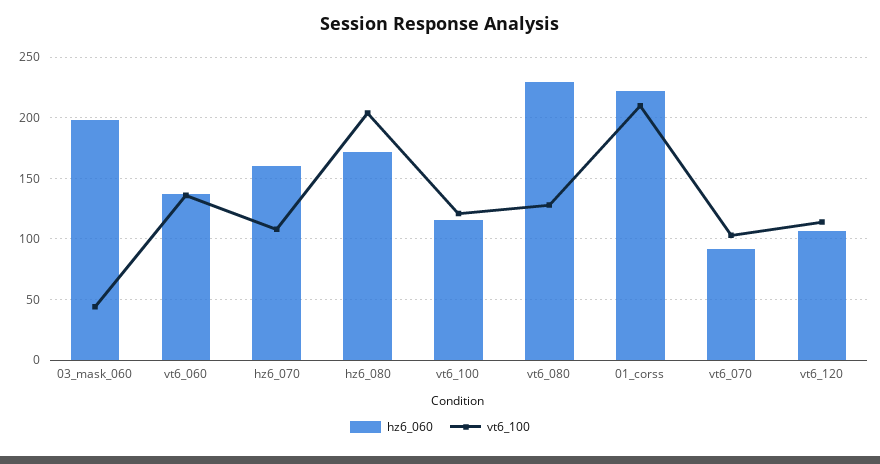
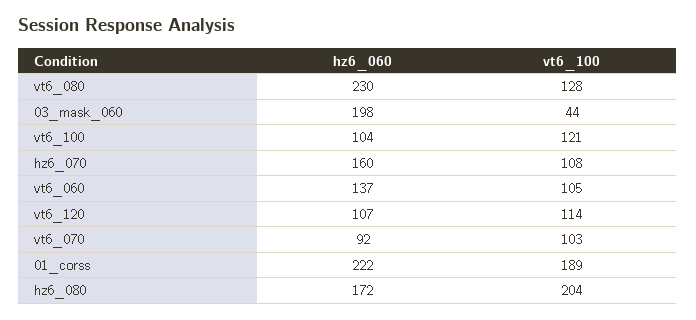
vt6_100, vt6_060: 135 -> 105
hz6_060, vt6_100: 115 -> 104
vt6_100, 01_corss: 210 -> 189

